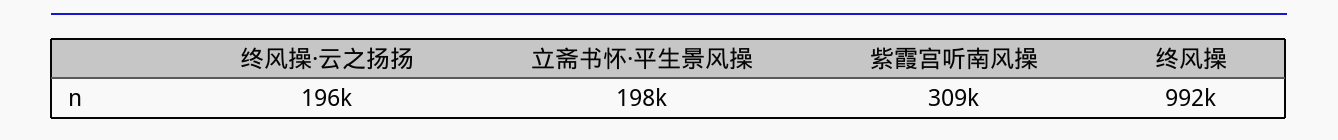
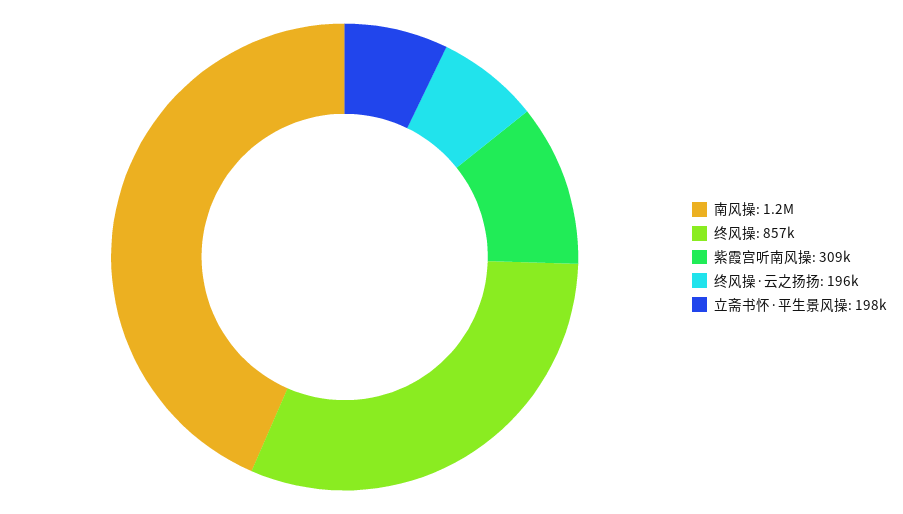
终风操: 992000 -> 857000
南风操: none -> 1200000

